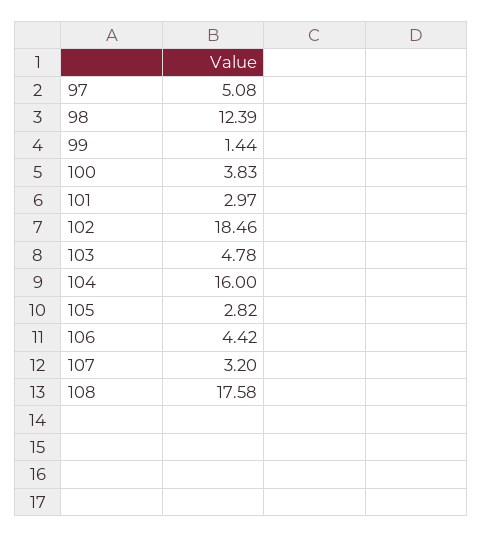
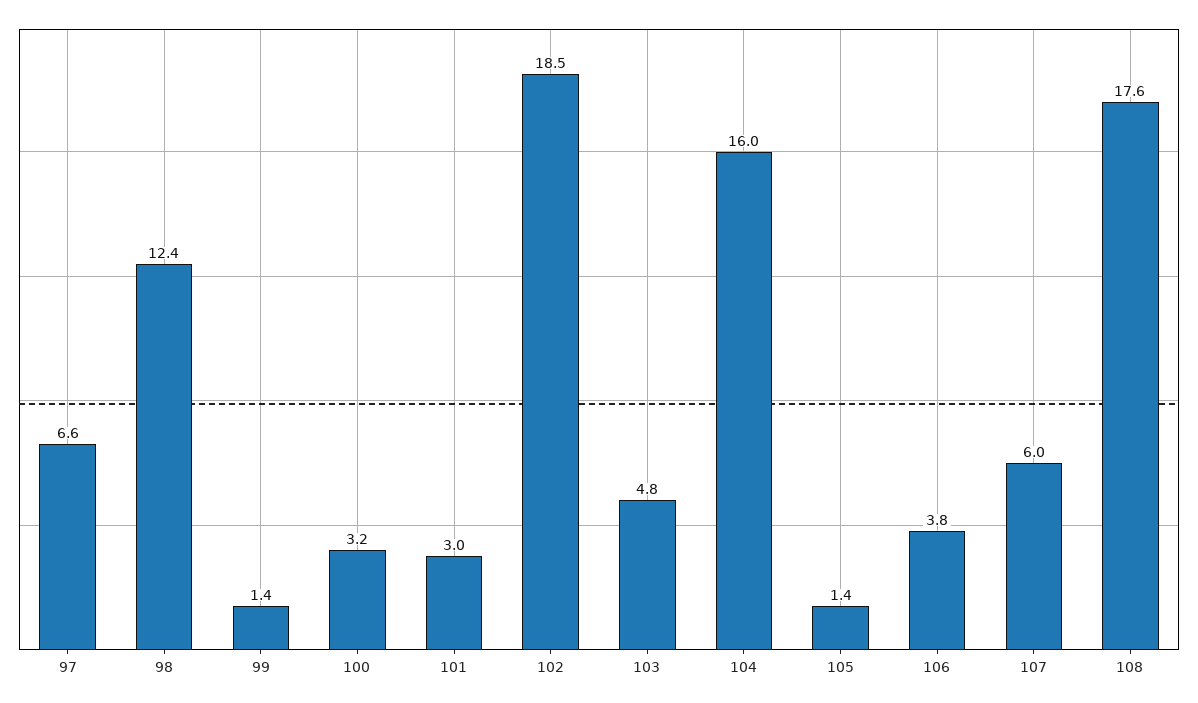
97: 5.08 -> 6.6
100: 3.83 -> 3.2
105: 2.82 -> 1.4
106: 4.42 -> 3.8
107: 3.2 -> 6

